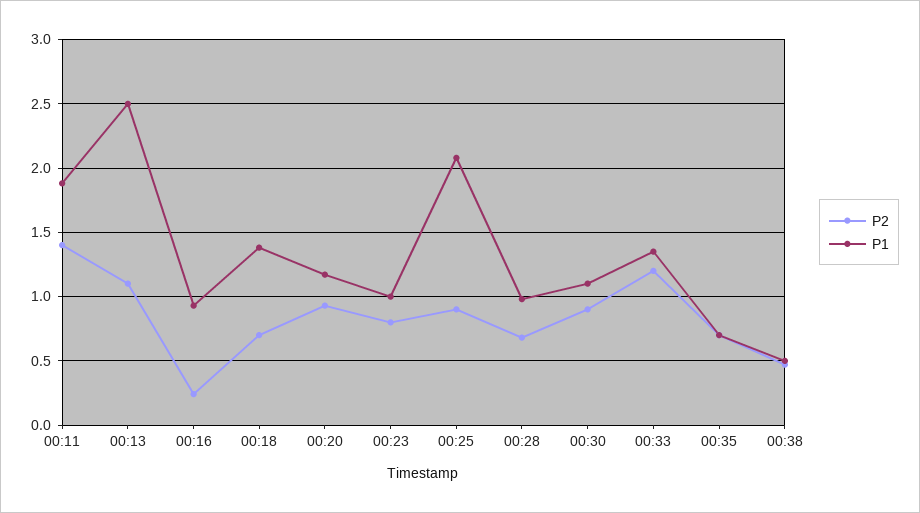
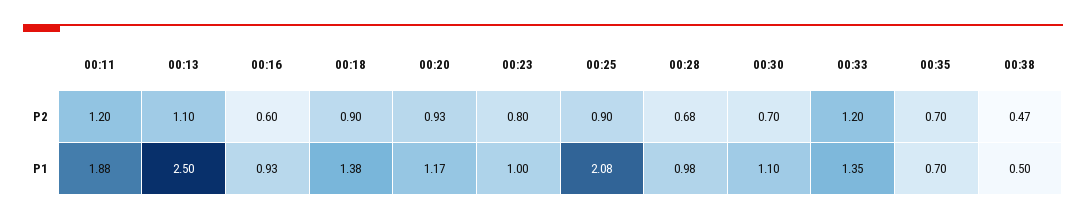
P2, 00:11: 1.4 -> 1.2
P2, 00:16: 0.25 -> 0.6
P2, 00:18: 0.7 -> 0.9
P2, 00:30: 0.9 -> 0.7

